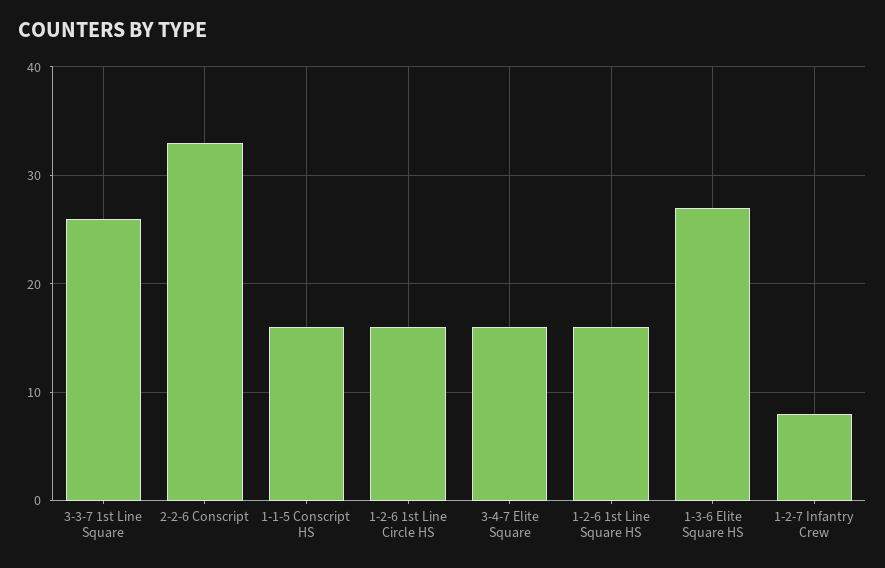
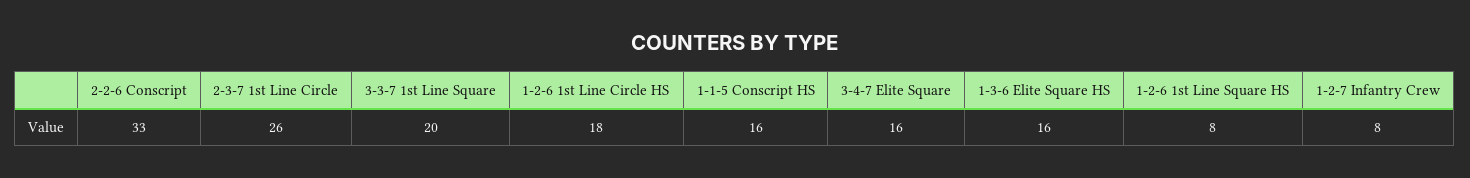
3-3-7 1st Line Square: 26 -> 20
1-2-6 1st Line Circle HS: 16 -> 18
1-2-6 1st Line Square HS: 16 -> 8
1-3-6 Elite Square HS: 27 -> 16
2-3-7 1st Line Circle: none -> 26

